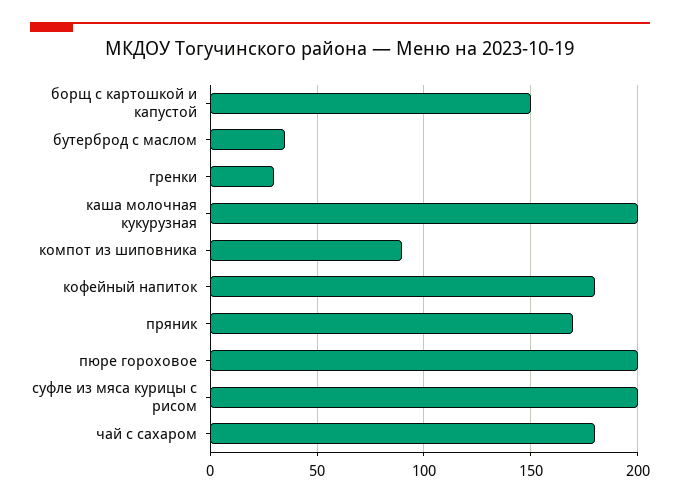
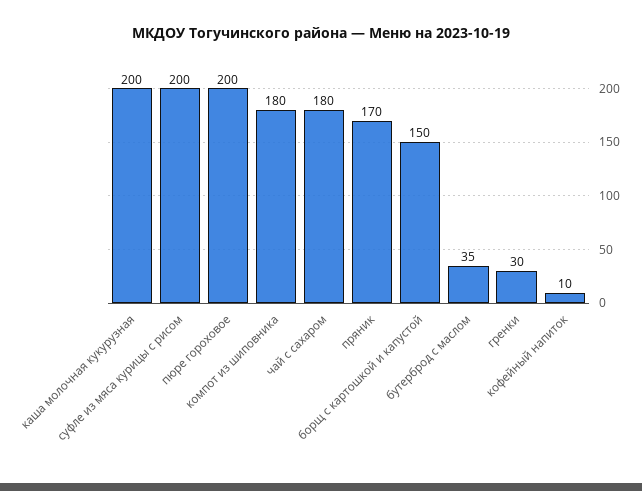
компот из шиповника: 90 -> 180
кофейный напиток: 180 -> 10

